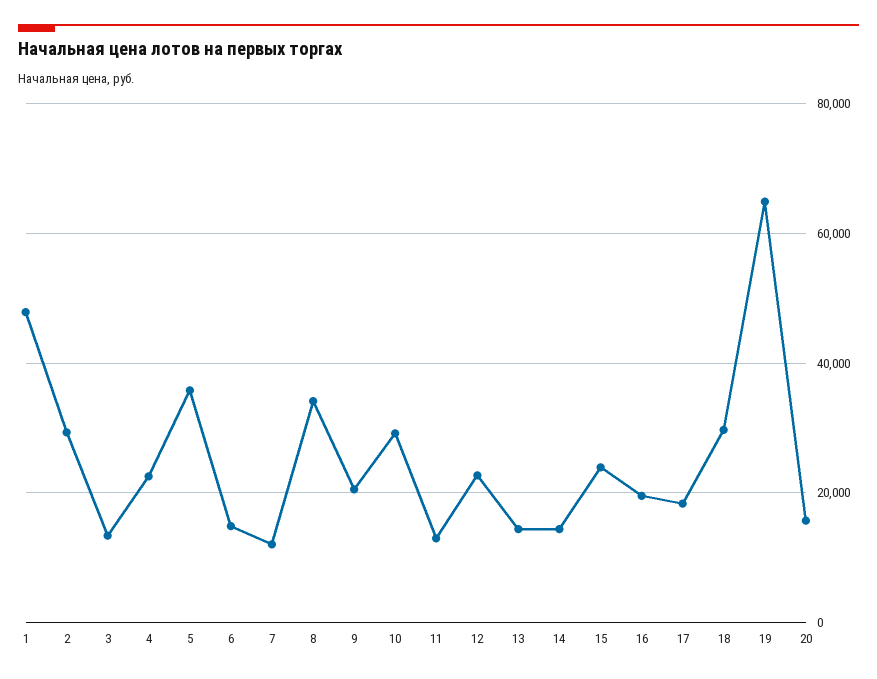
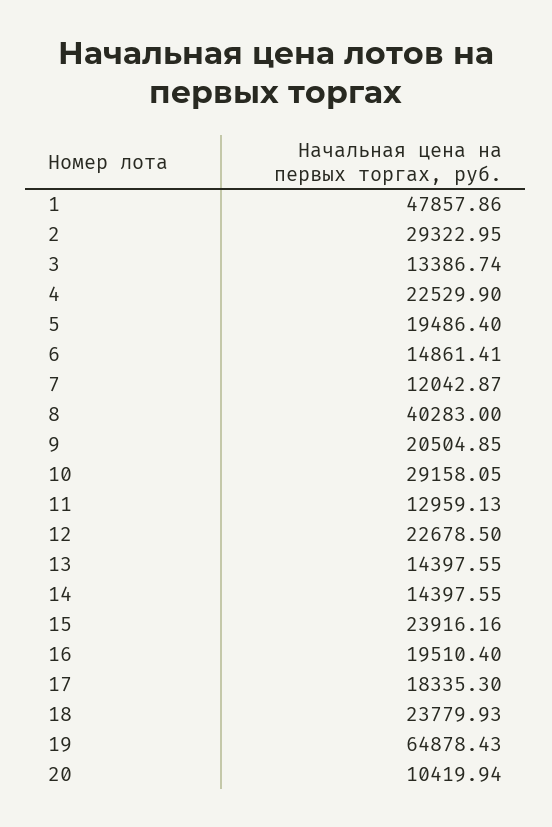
5: 36000 -> 19486.4
8: 34000 -> 40283
18: 30000 -> 23779.93
20: 16000 -> 10419.94

